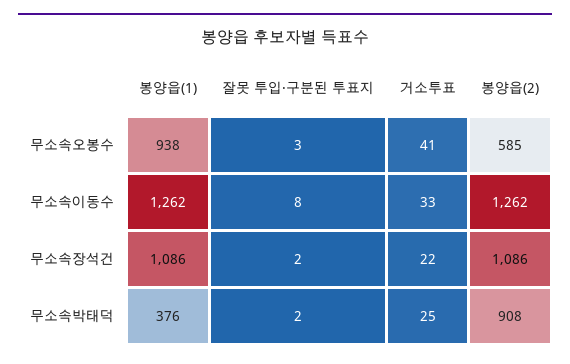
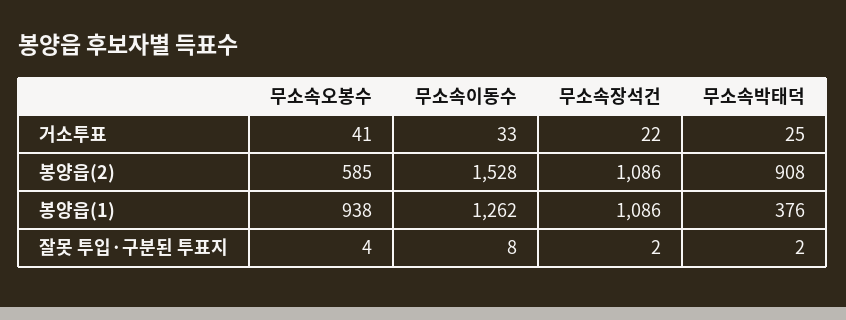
잘못 투입·구분된 투표지, 무소속오봉수: 3 -> 4
봉양읍(2), 무소속이동수: 1262 -> 1528

